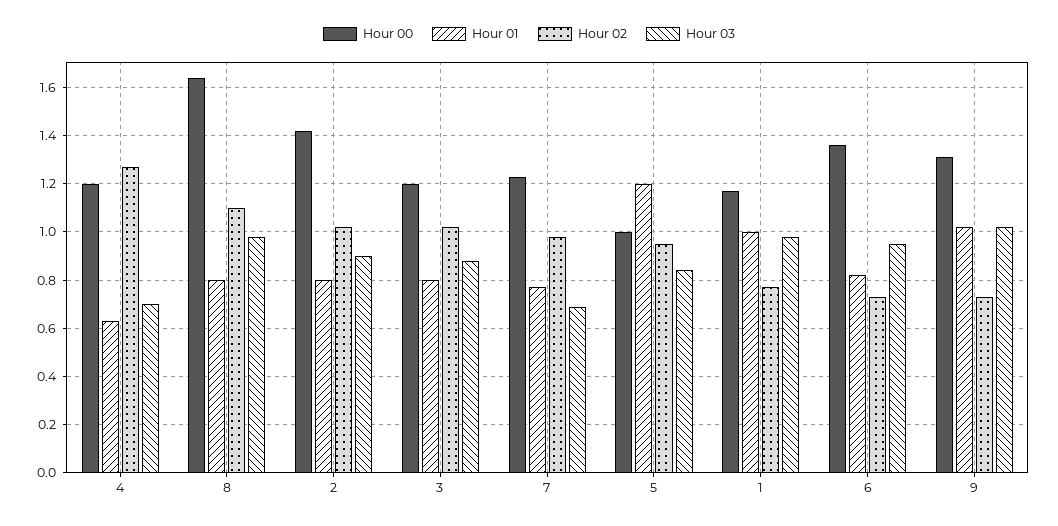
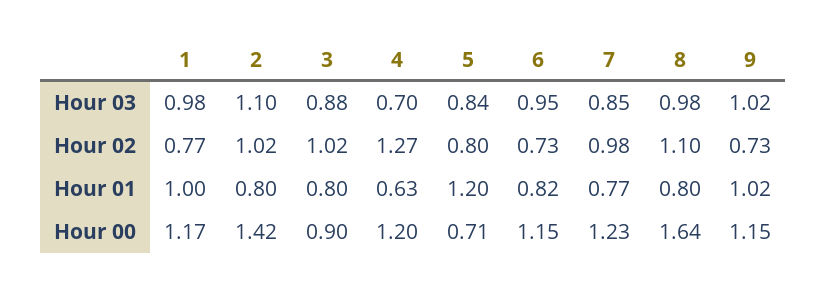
Hour 03, 2: 0.9 -> 1.1
Hour 00, 3: 1.2 -> 0.9
Hour 03, 7: 0.7 -> 0.85
Hour 00, 5: 1 -> 0.71
Hour 02, 5: 0.95 -> 0.8
Hour 00, 6: 1.35 -> 1.15
Hour 00, 9: 1.3 -> 1.15

